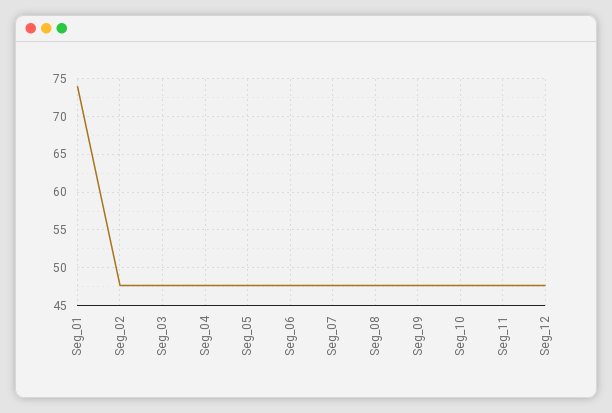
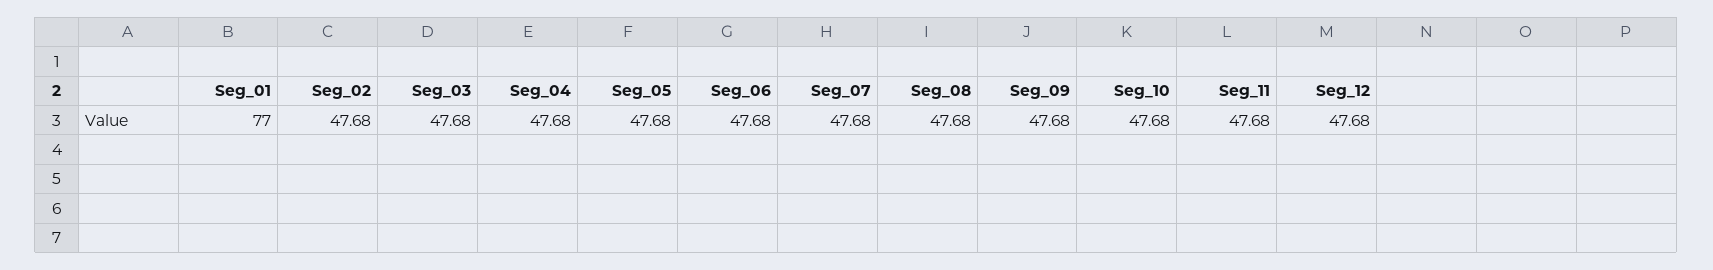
Seg_01: 74 -> 77

